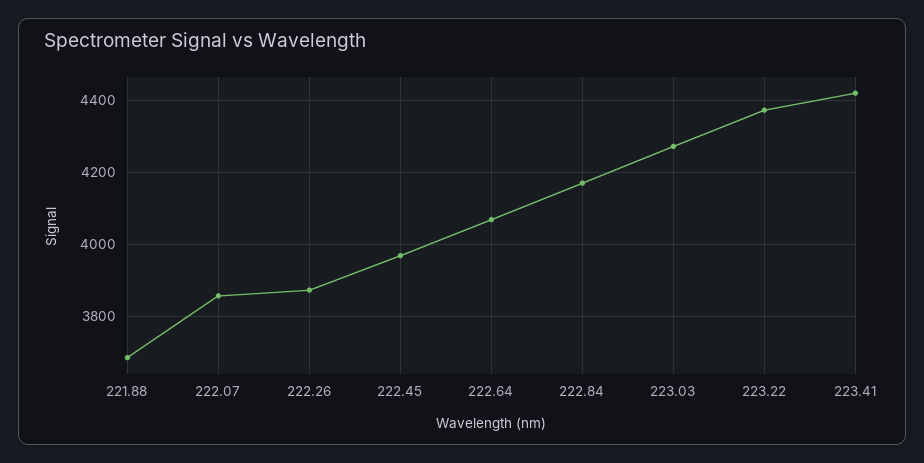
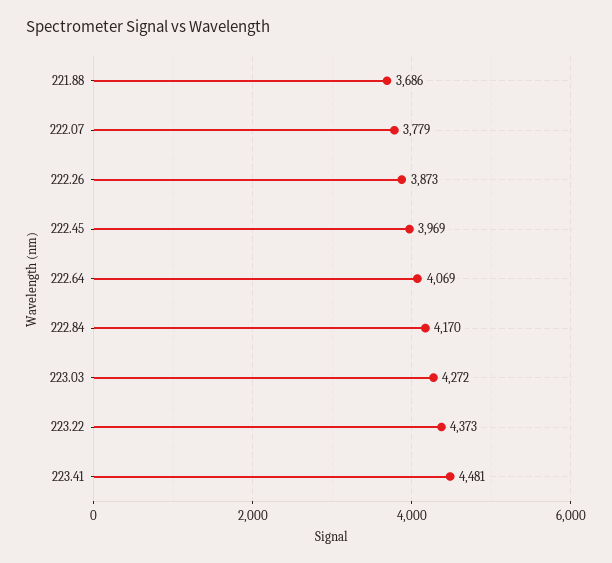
222.07: 3860 -> 3779
223.41: 4420 -> 4481

